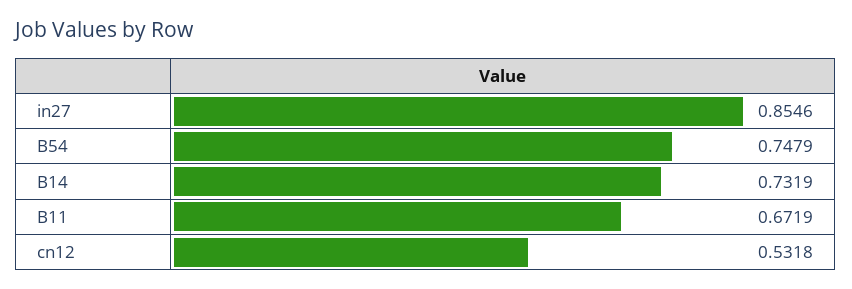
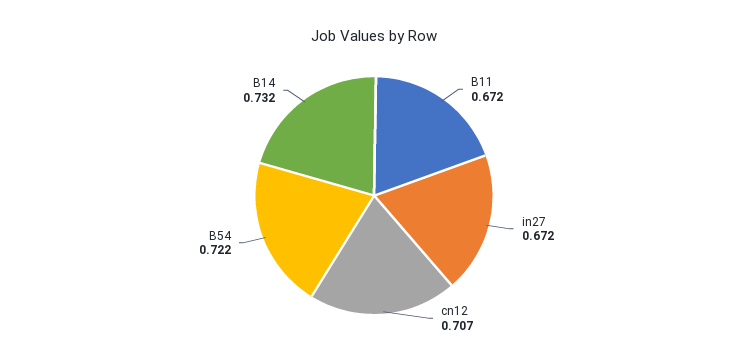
in27: 0.8546 -> 0.672
B54: 0.7479 -> 0.722
cn12: 0.5318 -> 0.707

